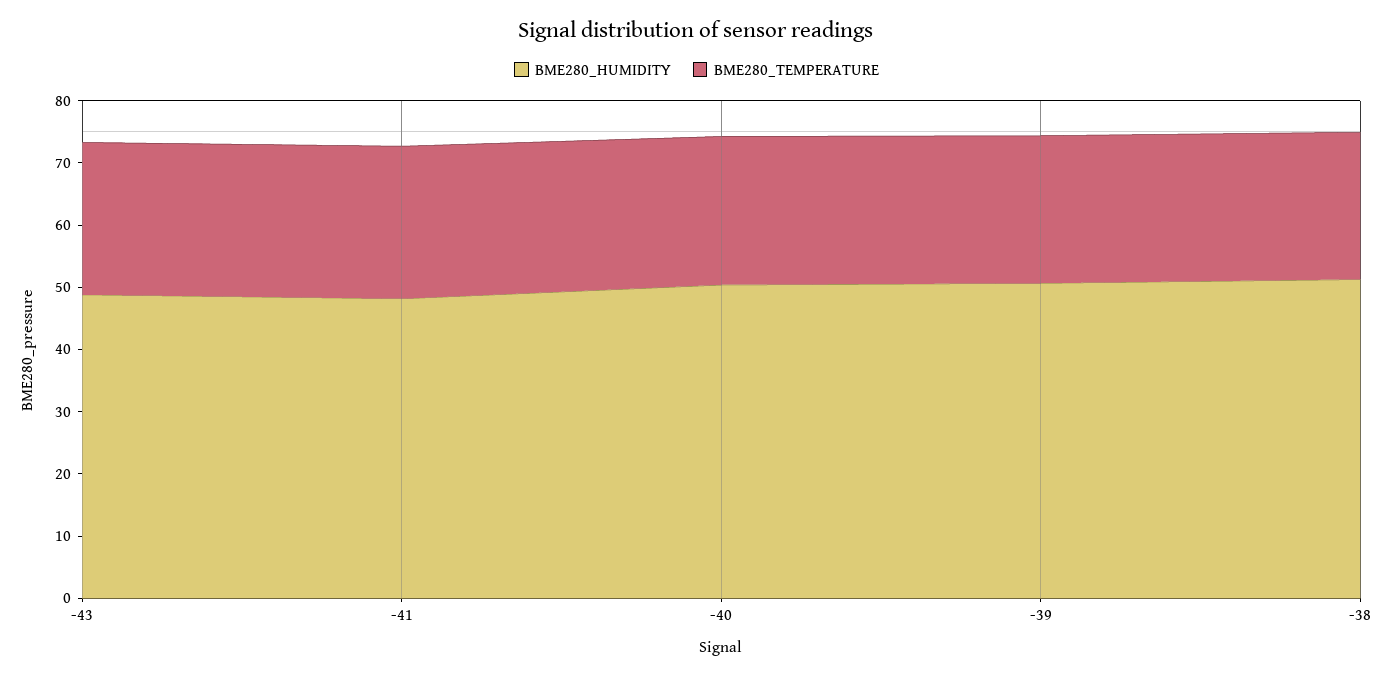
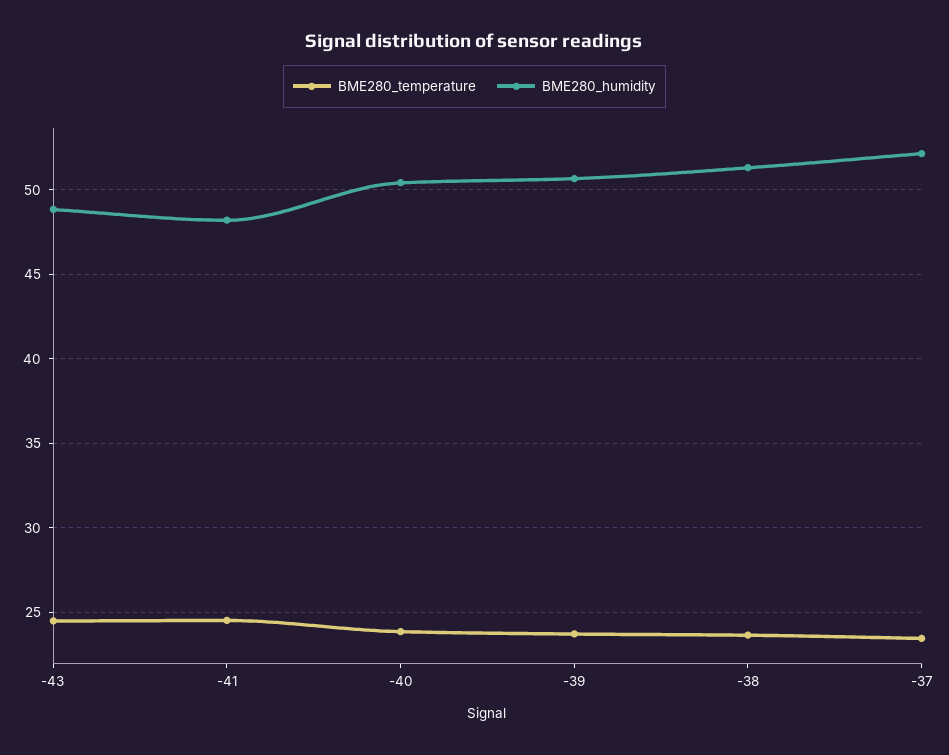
BME280_TEMPERATURE, -37: none -> 23.5
BME280_HUMIDITY, -37: none -> 52

